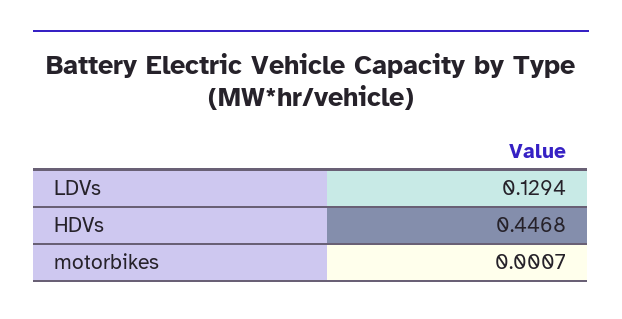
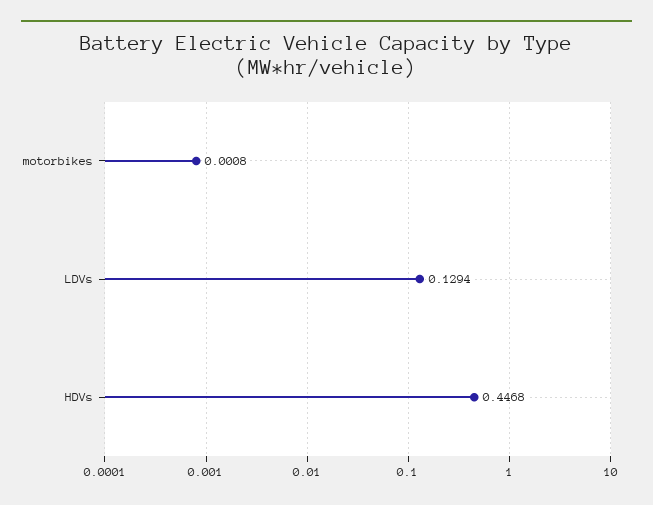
motorbikes: 0.0007 -> 0.0008

